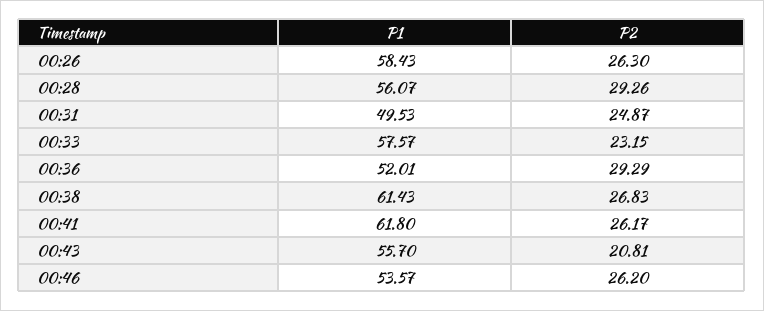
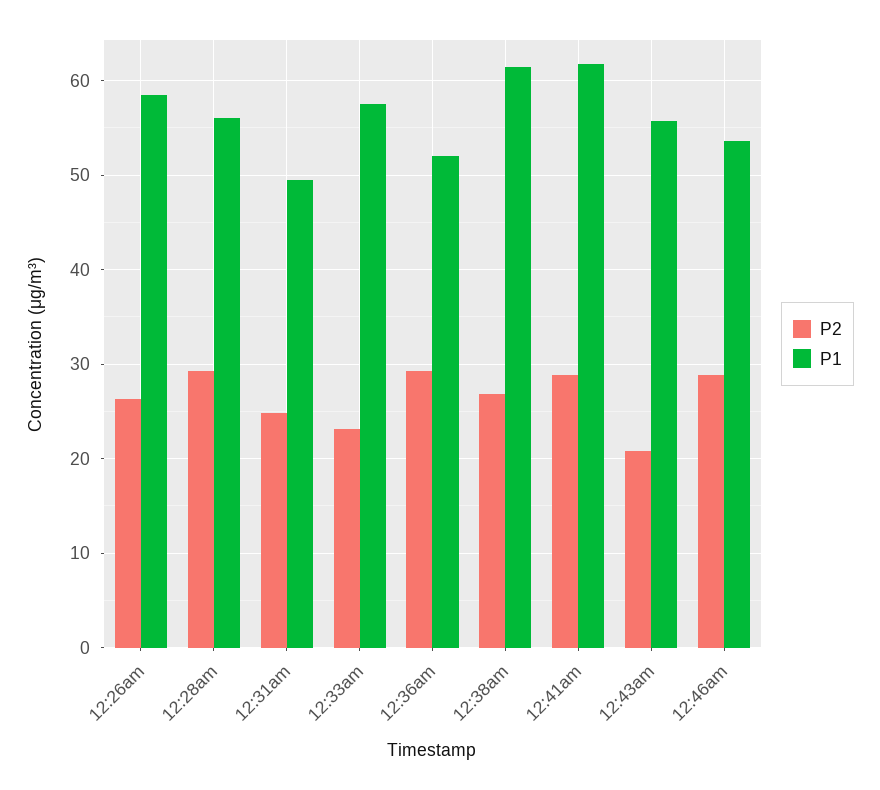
P2, 00:41: 26.17 -> 29
P2, 00:46: 26.2 -> 29

